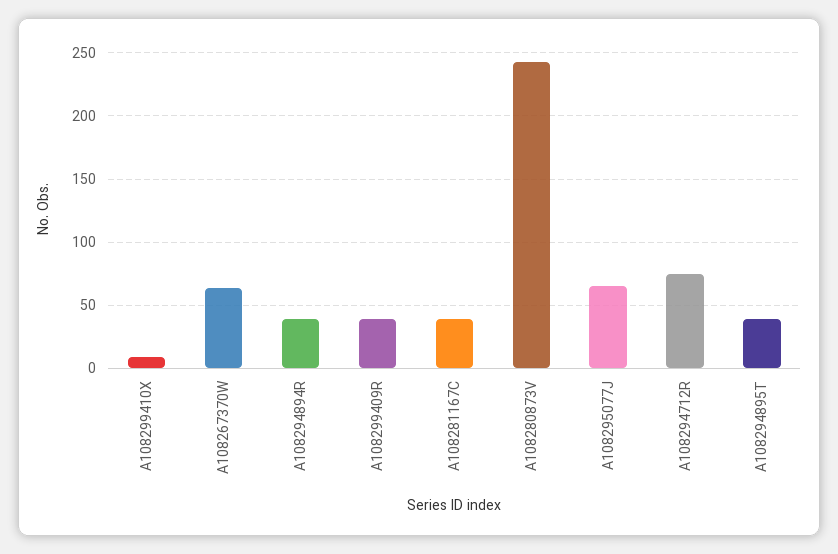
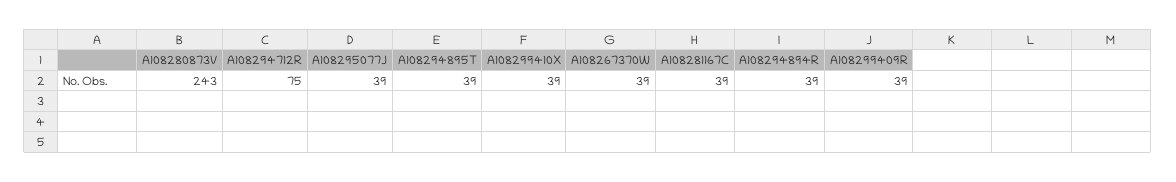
A108299410X: 10 -> 39
A108267370W: 65 -> 39
A108295077J: 65 -> 39

